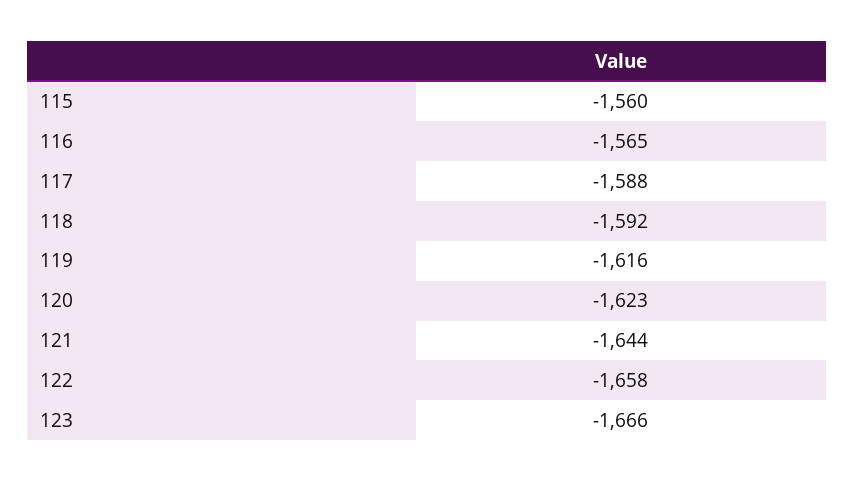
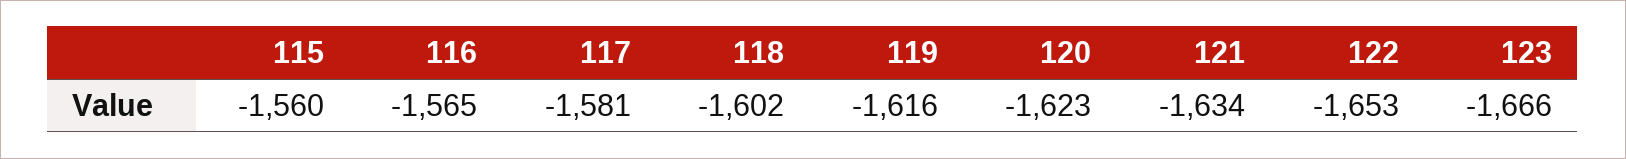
117: -1588 -> -1581
118: -1592 -> -1602
121: -1644 -> -1634
122: -1658 -> -1653

